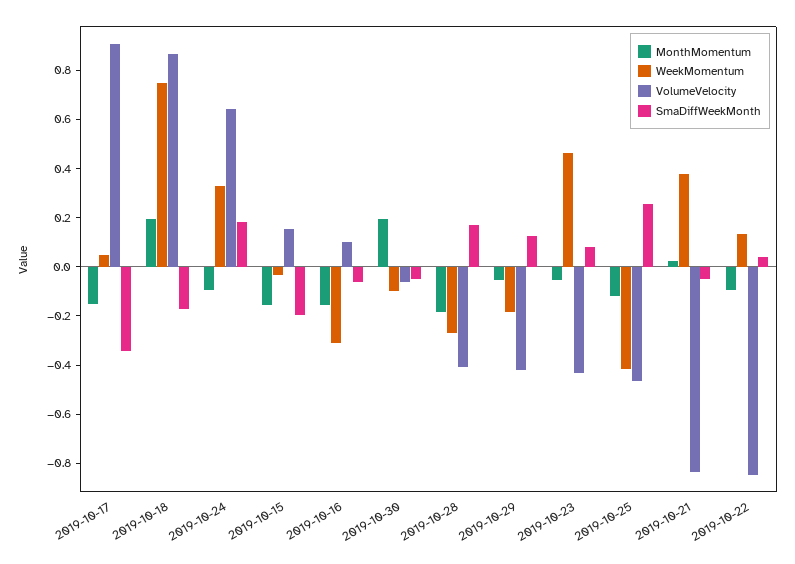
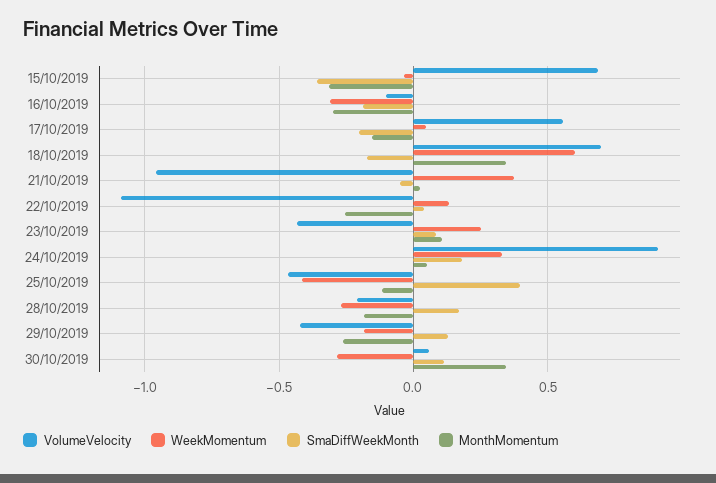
VolumeVelocity, 2019-10-17: 0.9 -> 0.55
SmaDiffWeekMonth, 2019-10-17: -0.35 -> -0.2
MonthMomentum, 2019-10-18: 0.2 -> 0.35
WeekMomentum, 2019-10-18: 0.75 -> 0.6
VolumeVelocity, 2019-10-18: 0.85 -> 0.7
MonthMomentum, 2019-10-24: -0.1 -> 0.05
VolumeVelocity, 2019-10-24: 0.65 -> 0.9
MonthMomentum, 2019-10-15: -0.15 -> -0.3
VolumeVelocity, 2019-10-15: 0.15 -> 0.7
SmaDiffWeekMonth, 2019-10-15: -0.2 -> -0.35
MonthMomentum, 2019-10-16: -0.15 -> -0.3
VolumeVelocity, 2019-10-16: 0.1 -> -0.1
SmaDiffWeekMonth, 2019-10-16: -0.05 -> -0.2
MonthMomentum, 2019-10-30: 0.2 -> 0.35
WeekMomentum, 2019-10-30: -0.1 -> -0.3
VolumeVelocity, 2019-10-30: -0.05 -> 0.05
SmaDiffWeekMonth, 2019-10-30: -0.05 -> 0.1
VolumeVelocity, 2019-10-28: -0.4 -> -0.2
MonthMomentum, 2019-10-29: -0.05 -> -0.25
MonthMomentum, 2019-10-23: -0.05 -> 0.1
WeekMomentum, 2019-10-23: 0.45 -> 0.25
SmaDiffWeekMonth, 2019-10-25: 0.25 -> 0.4
VolumeVelocity, 2019-10-21: -0.85 -> -0.95
MonthMomentum, 2019-10-22: -0.1 -> -0.25
VolumeVelocity, 2019-10-22: -0.85 -> -1.1

